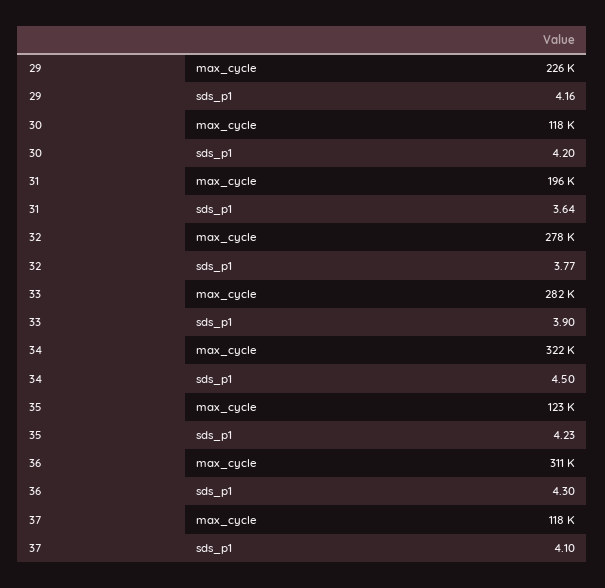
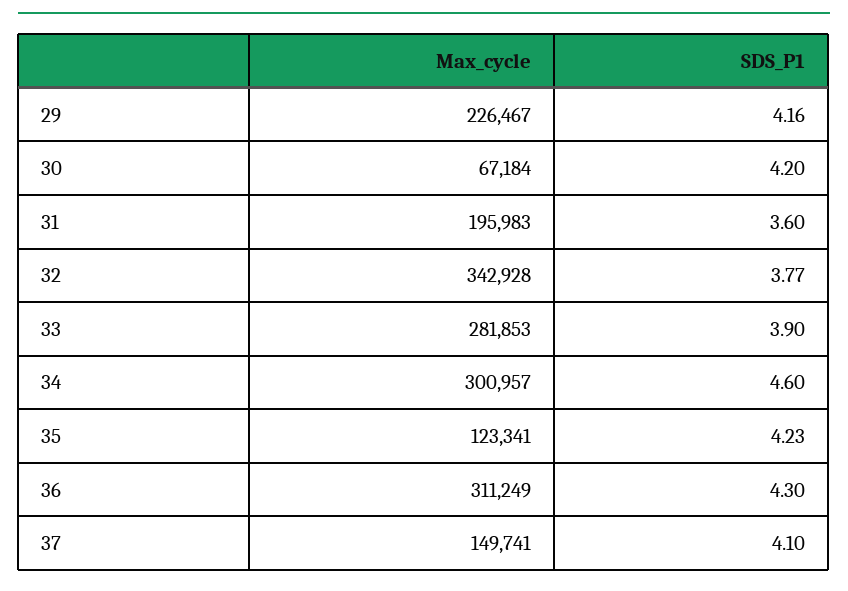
30, max_cycle: 118000 -> 67184
31, sds_p1: 3.64 -> 3.6
32, max_cycle: 278000 -> 342928
34, max_cycle: 322000 -> 300957
34, sds_p1: 4.5 -> 4.6
37, max_cycle: 118000 -> 149741

